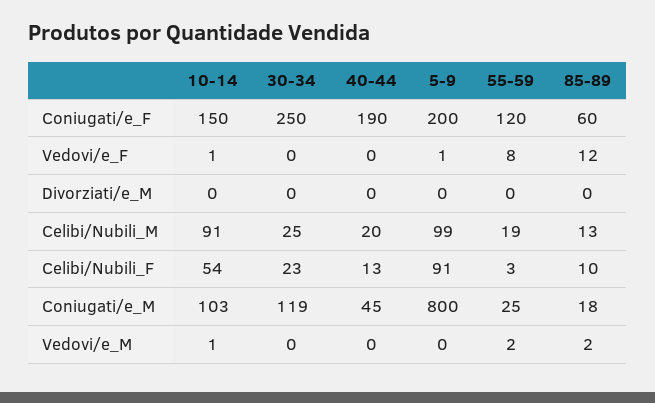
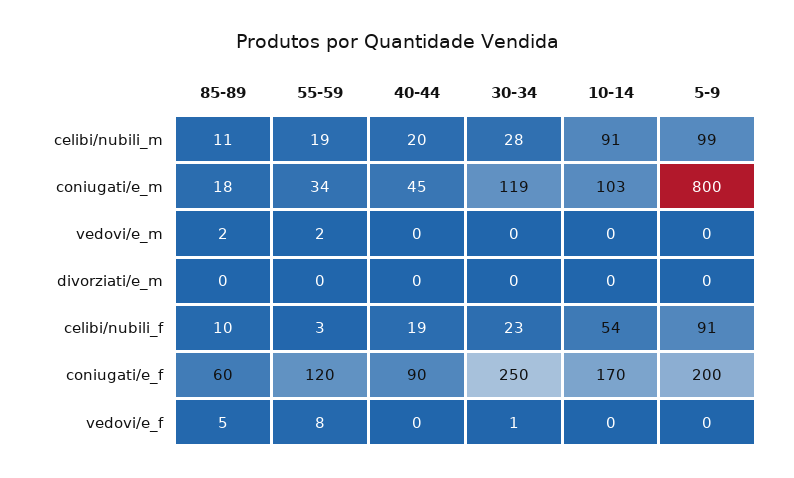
10-14, Coniugati/e_F: 150 -> 170
40-44, Coniugati/e_F: 190 -> 90
10-14, Vedovi/e_F: 1 -> 0
30-34, Vedovi/e_F: 0 -> 1
5-9, Vedovi/e_F: 1 -> 0
85-89, Vedovi/e_F: 12 -> 5
30-34, Celibi/Nubili_M: 25 -> 28
85-89, Celibi/Nubili_M: 13 -> 11
40-44, Celibi/Nubili_F: 13 -> 19
55-59, Coniugati/e_M: 25 -> 34
10-14, Vedovi/e_M: 1 -> 0

